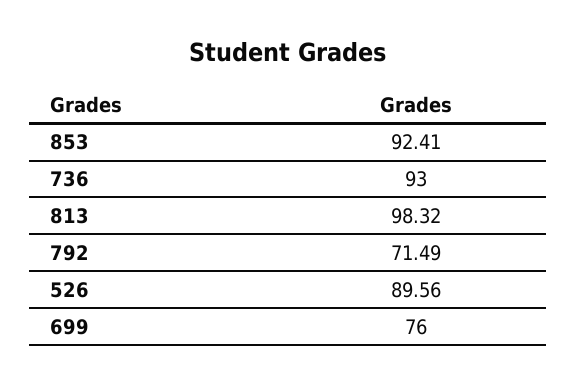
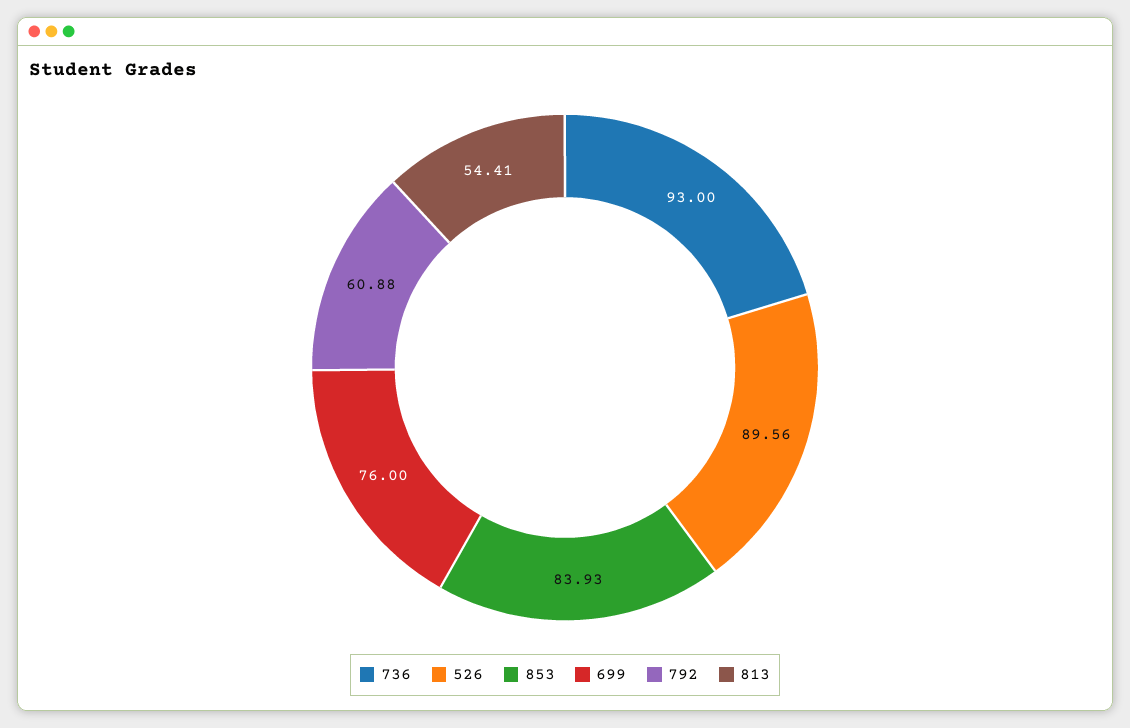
853: 92.41 -> 83.93
813: 98.32 -> 54.41
792: 71.49 -> 60.88

